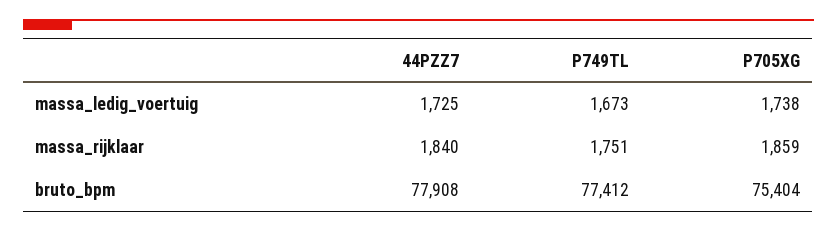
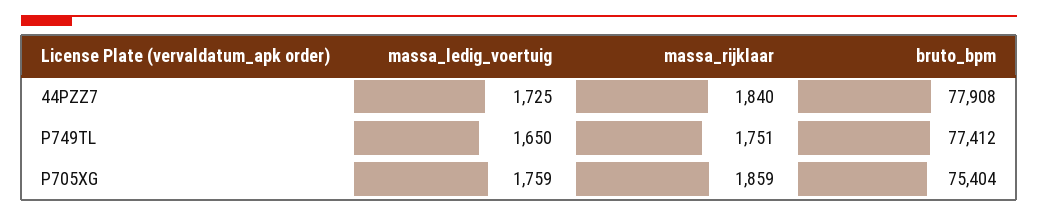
P749TL, massa_ledig_voertuig: 1673 -> 1650
P705XG, massa_ledig_voertuig: 1738 -> 1759

